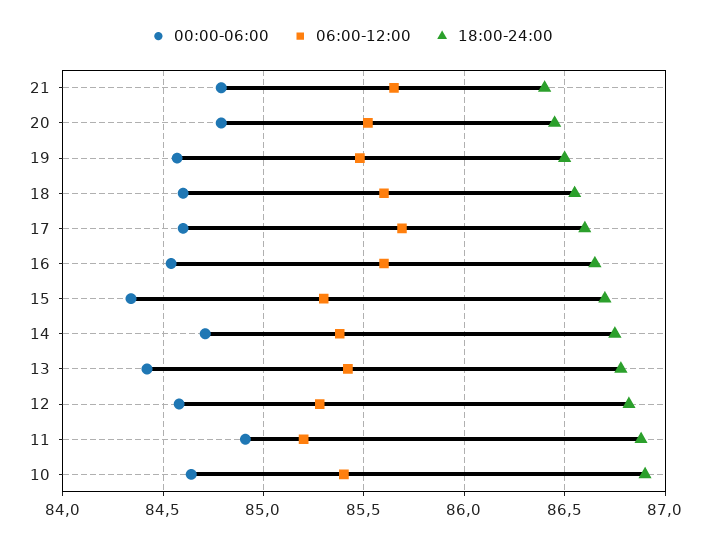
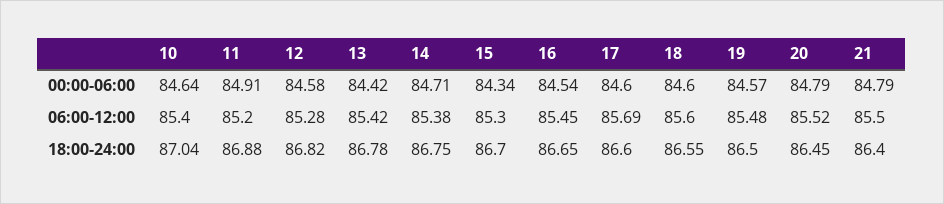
06:00-12:00, 21: 85.65 -> 85.5
06:00-12:00, 16: 85.6 -> 85.45
18:00-24:00, 10: 86.9 -> 87.04

